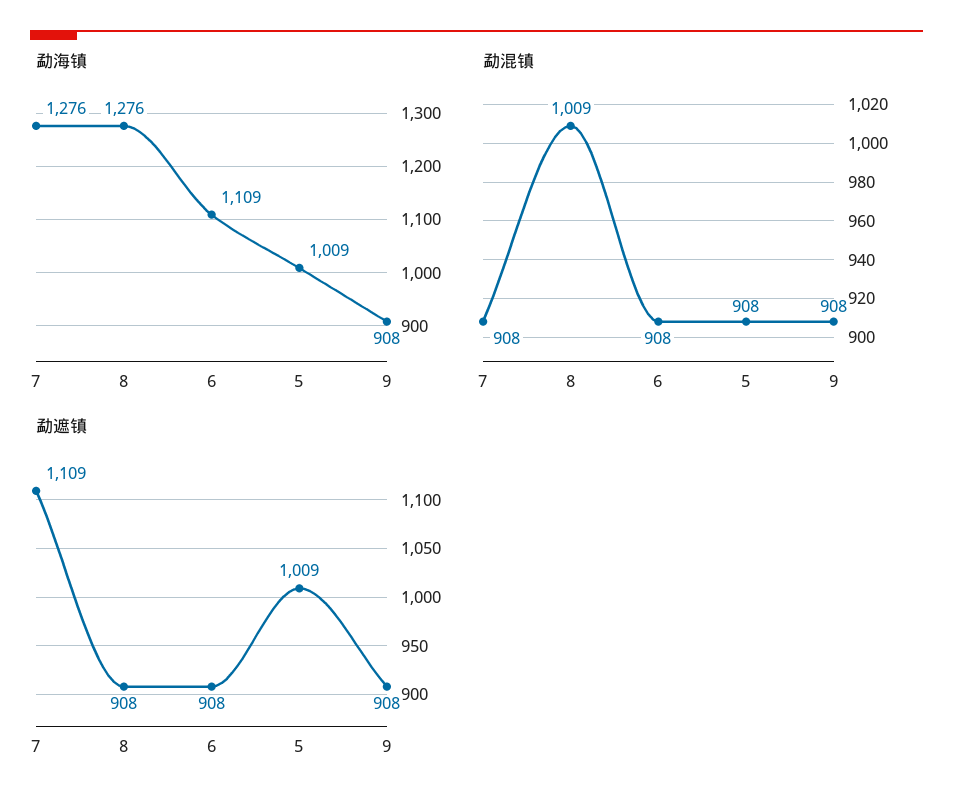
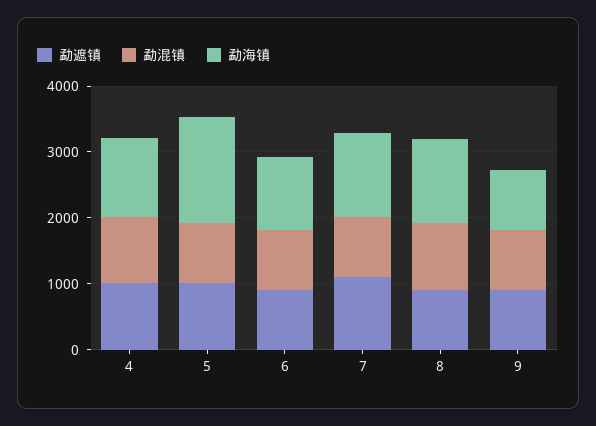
勐海镇, 5: 1009 -> 1600
勐遮镇, 4: none -> 1000
勐混镇, 4: none -> 1000
勐海镇, 4: none -> 1200

